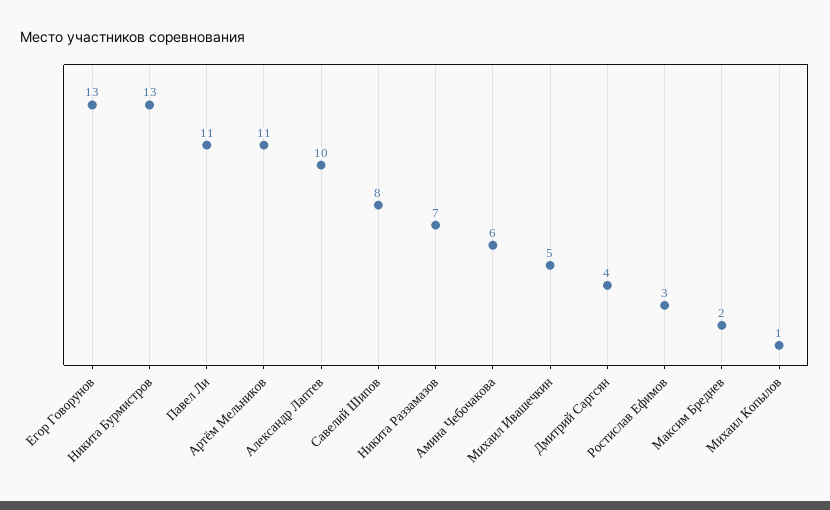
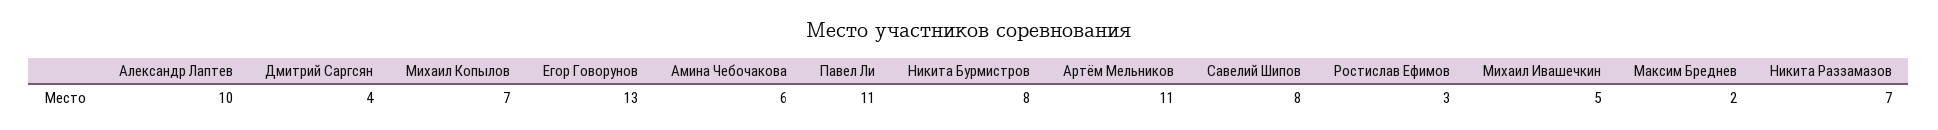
Никита Бурмистров: 13 -> 8
Михаил Копылов: 1 -> 7

